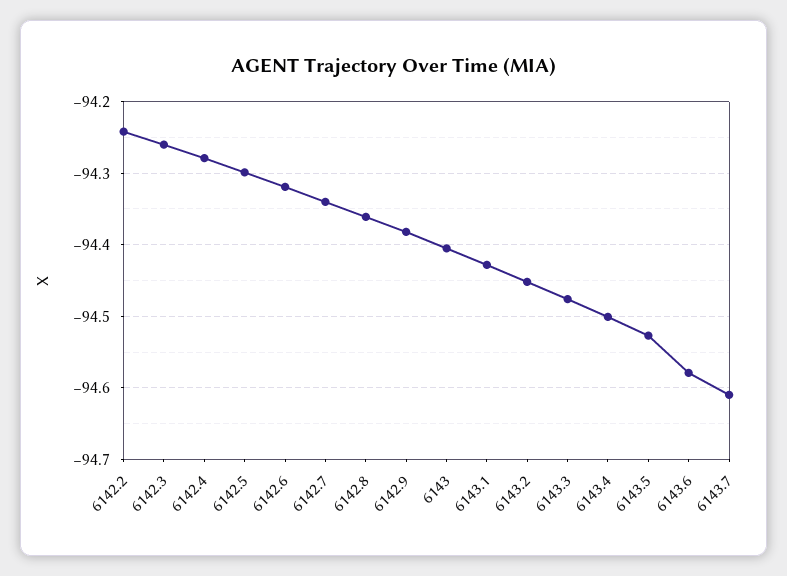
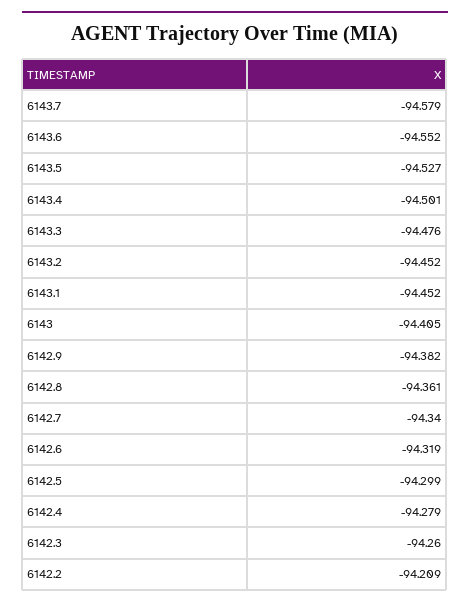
6142.2: -94.24 -> -94.209
6143.1: -94.43 -> -94.452
6143.6: -94.58 -> -94.552
6143.7: -94.61 -> -94.579

